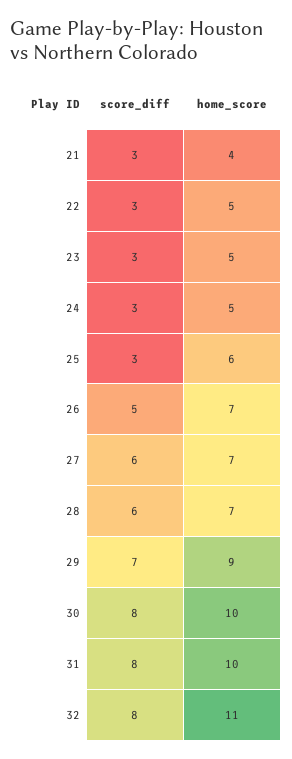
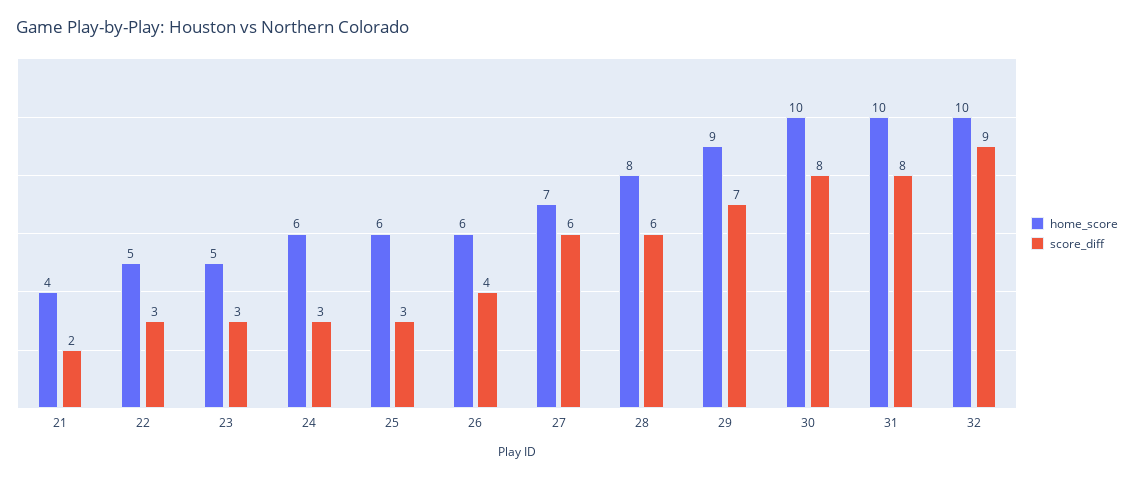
score_diff, 21: 3 -> 2
home_score, 24: 5 -> 6
score_diff, 26: 5 -> 4
home_score, 26: 7 -> 6
home_score, 28: 7 -> 8
score_diff, 32: 8 -> 9
home_score, 32: 11 -> 10

